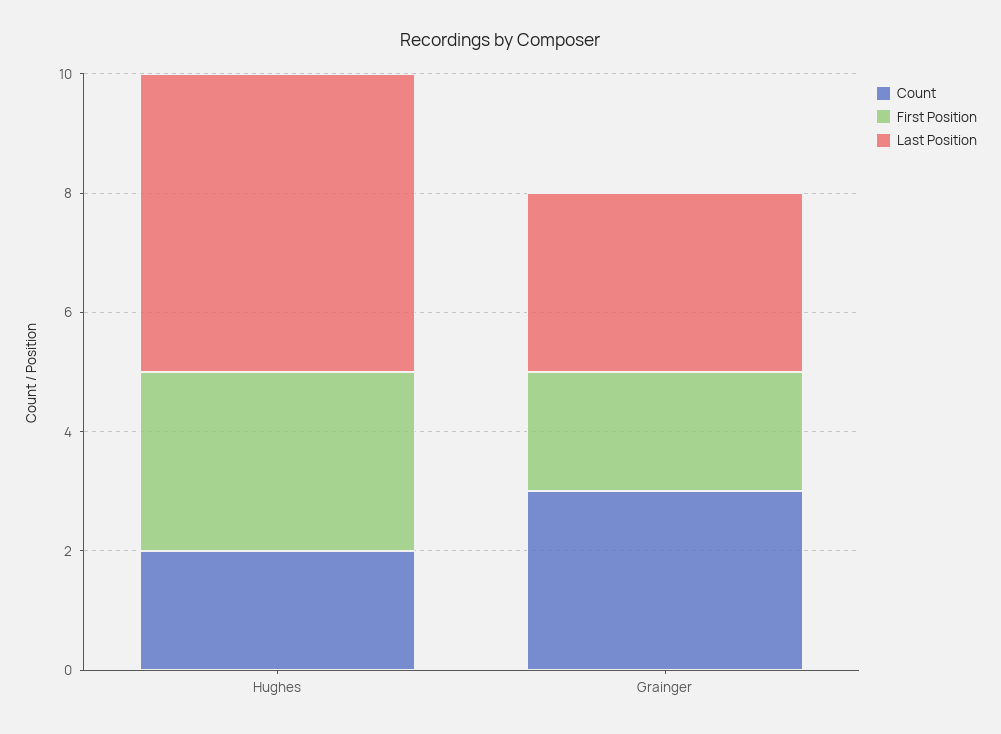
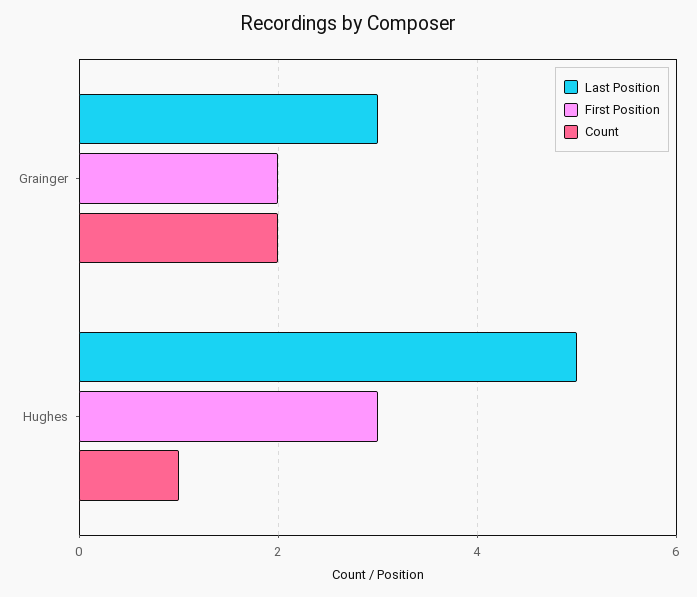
Count, Hughes: 2 -> 1
Count, Grainger: 3 -> 2

